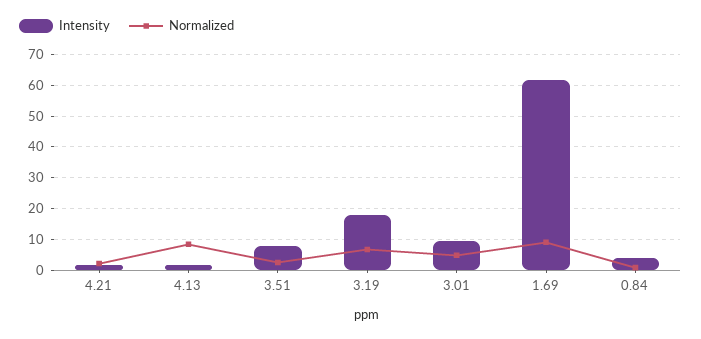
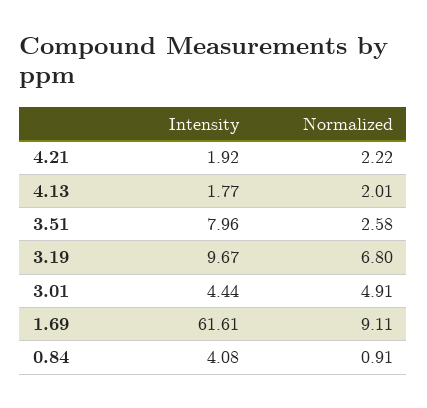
Normalized, 4.13: 8 -> 2.01
Intensity, 3.19: 18 -> 9.67
Intensity, 3.01: 10 -> 4.44

